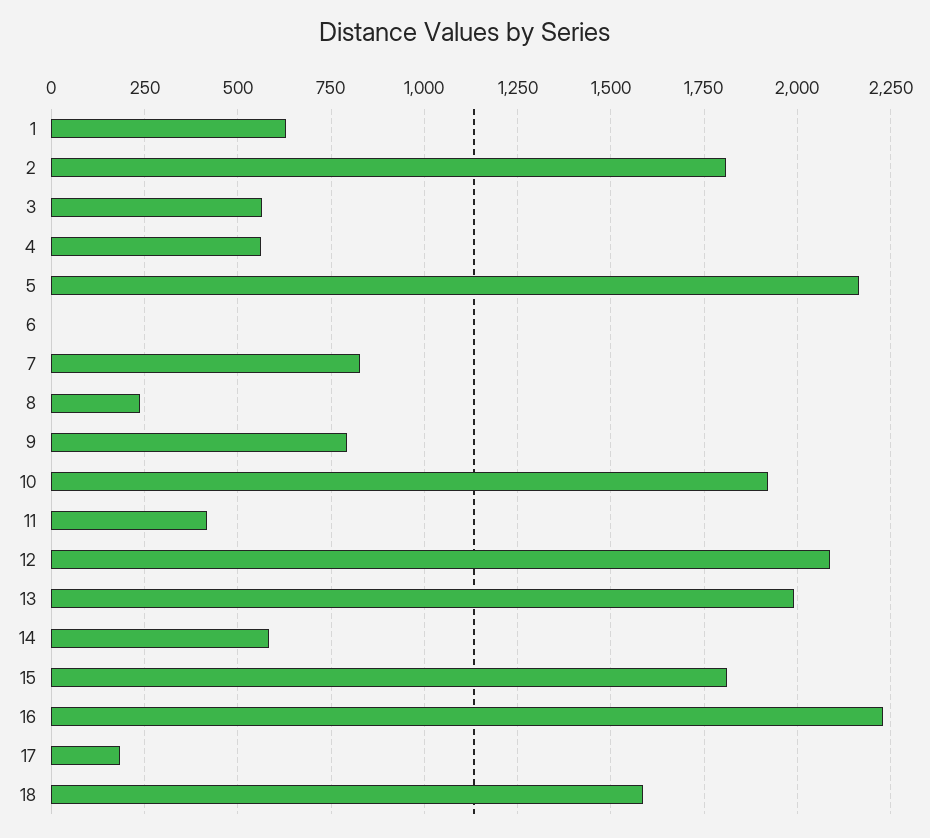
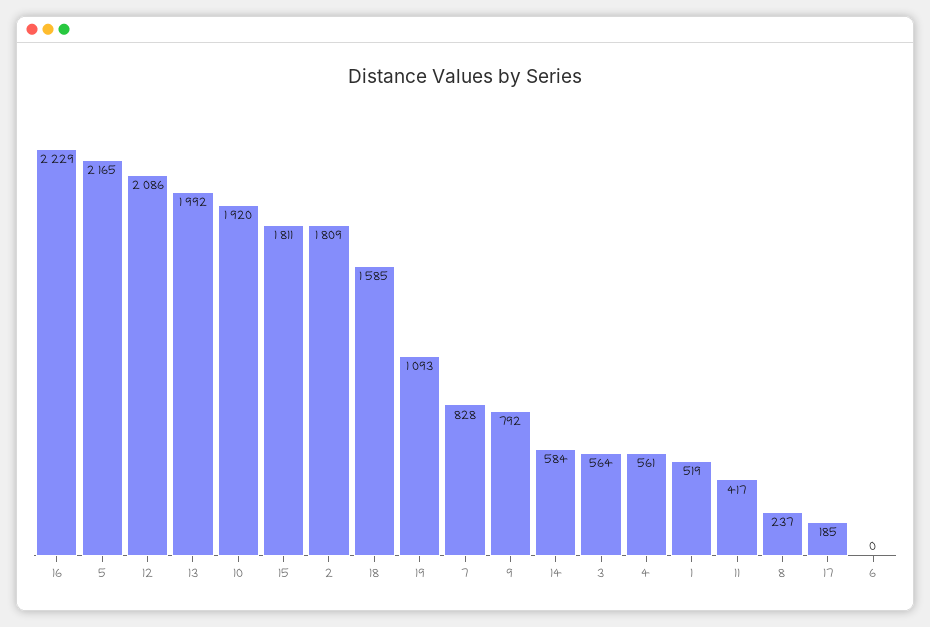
1: 625 -> 519
19: none -> 1093

